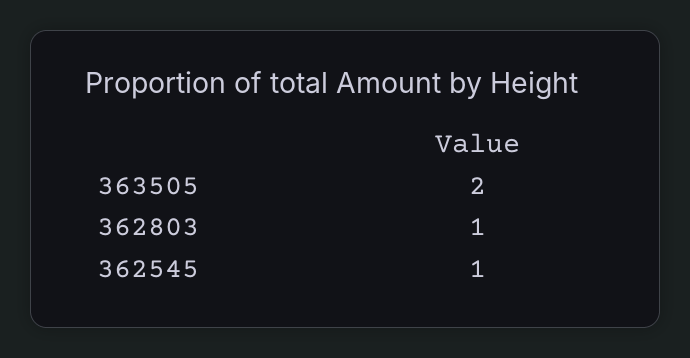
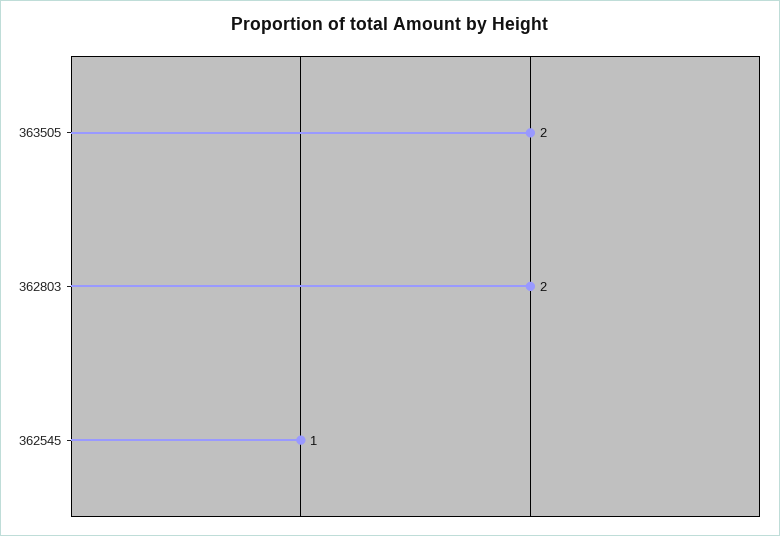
362803: 1 -> 2

